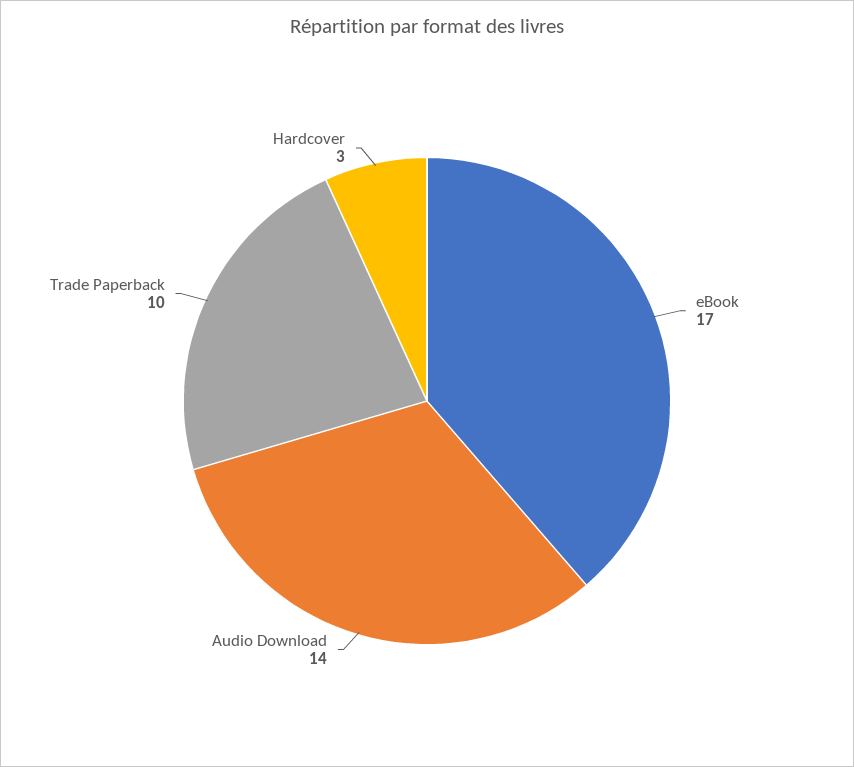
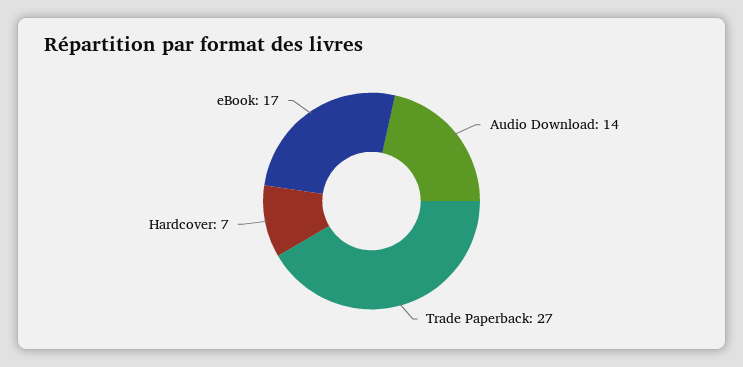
Trade Paperback: 10 -> 27
Hardcover: 3 -> 7

